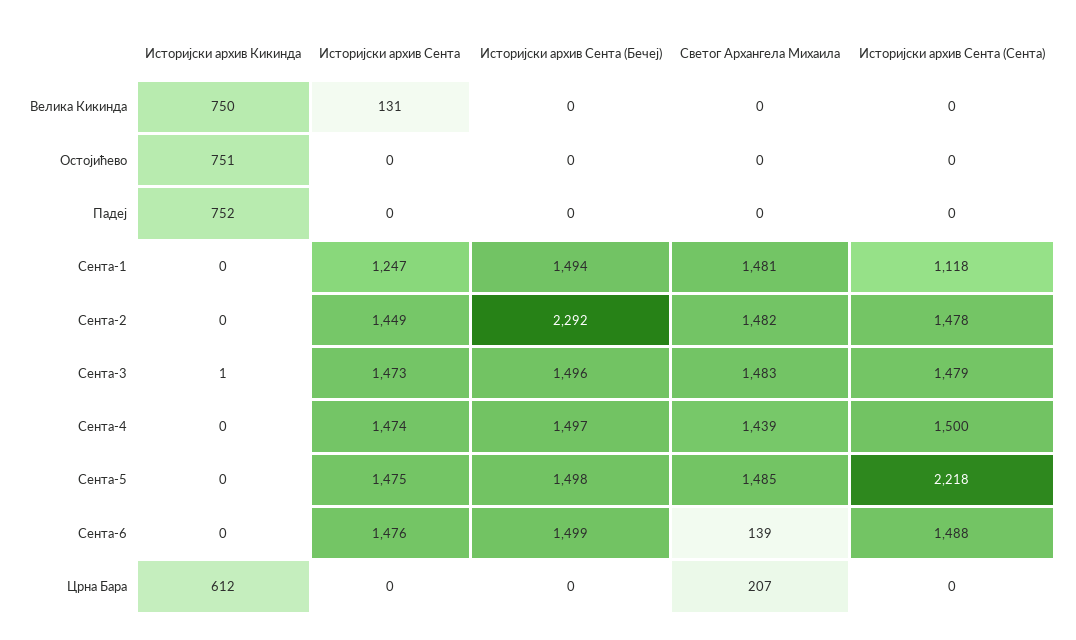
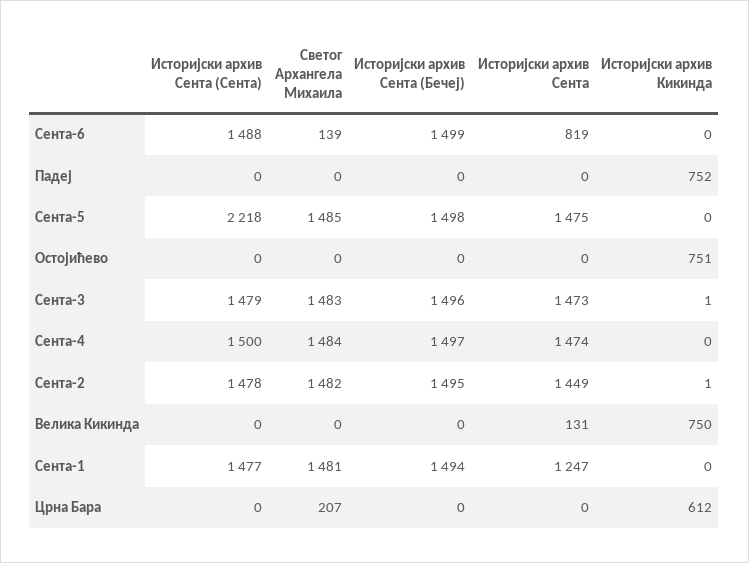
Историјски архив Сента (Сента), Сента-1: 1118 -> 1477
Историјски архив Кикинда, Сента-2: 0 -> 1
Историјски архив Сента (Бечеј), Сента-2: 2292 -> 1495
Светог Архангела Михаила, Сента-4: 1439 -> 1484
Историјски архив Сента, Сента-6: 1476 -> 819

